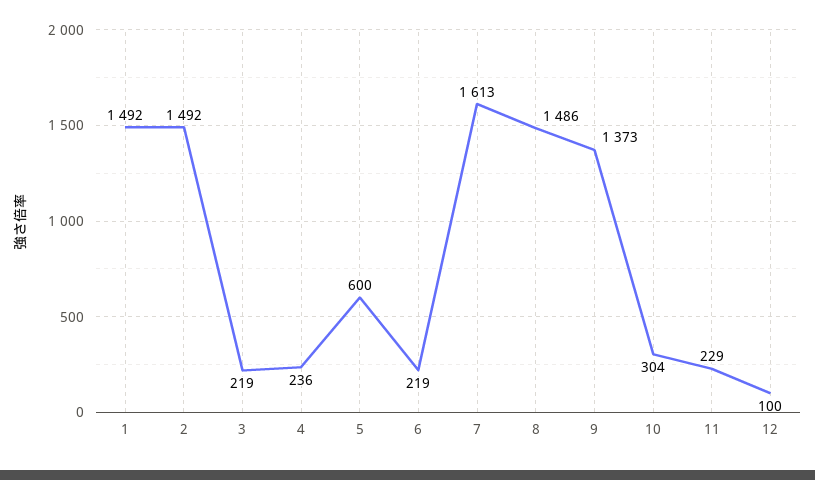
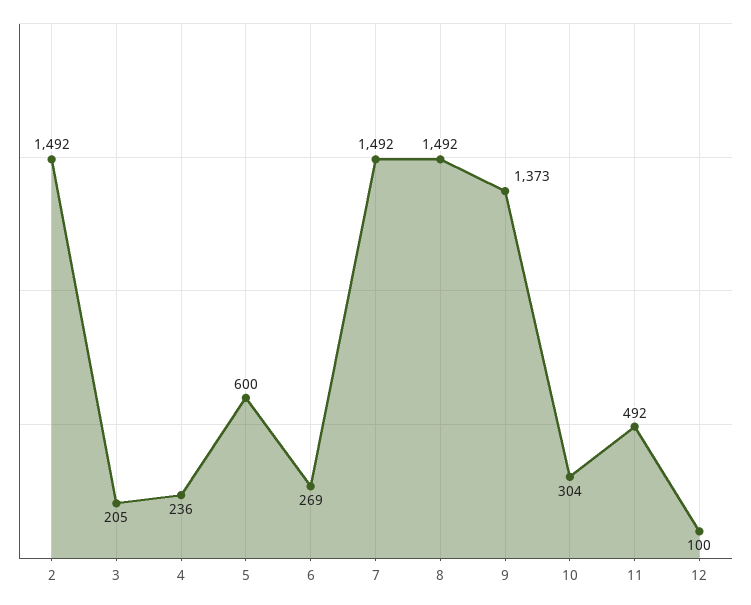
1: 1492 -> none
3: 219 -> 205
6: 219 -> 269
7: 1613 -> 1492
8: 1486 -> 1492
11: 229 -> 492

